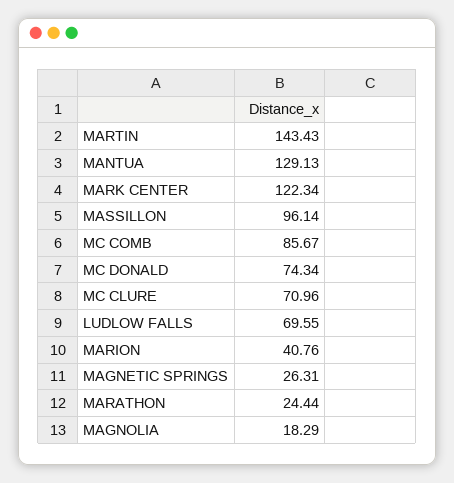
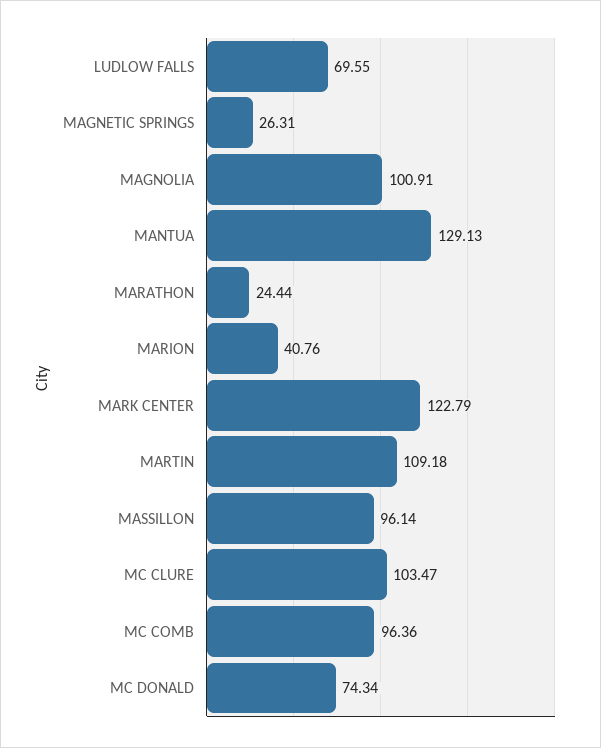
MARTIN: 143.43 -> 109.18
MARK CENTER: 122.34 -> 122.79
MC COMB: 85.67 -> 96.36
MC CLURE: 70.96 -> 103.47
MAGNOLIA: 18.29 -> 100.91

